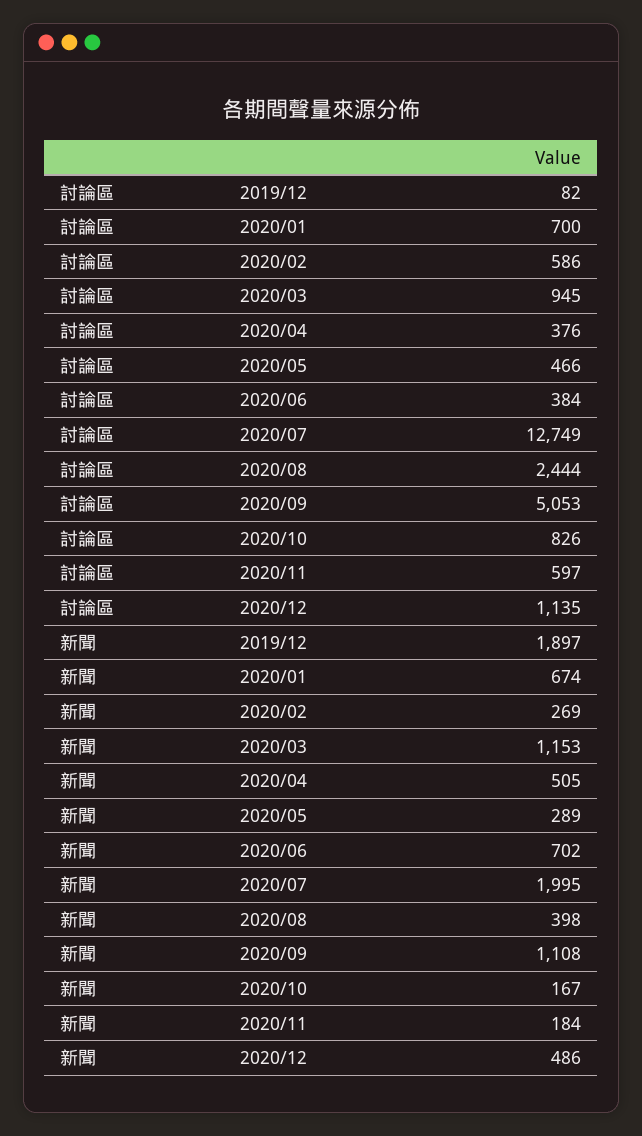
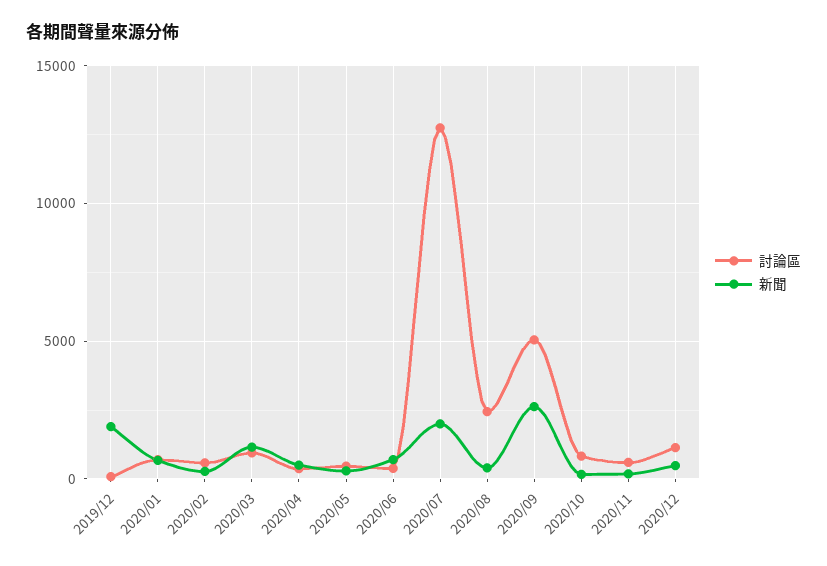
新聞, 2020/09: 1108 -> 2500

